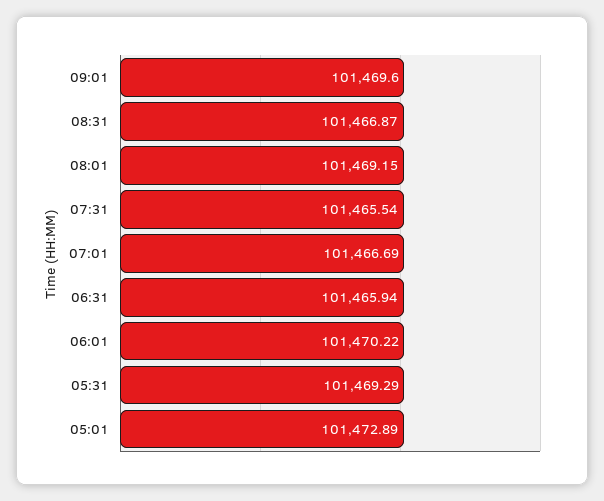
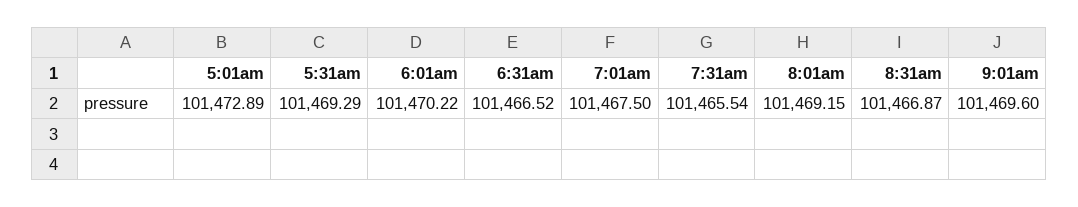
07:01: 101466.69 -> 101467.5
06:31: 101465.94 -> 101466.52

